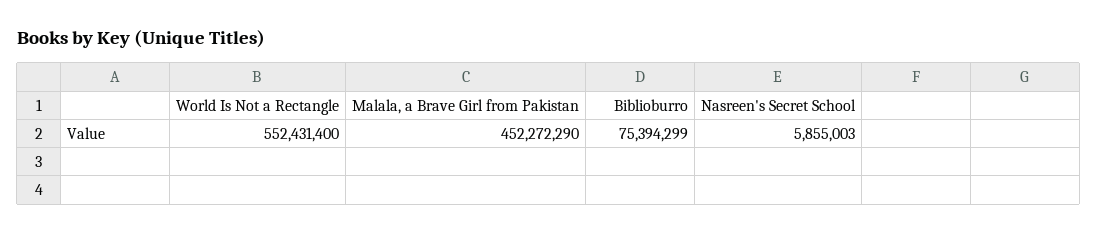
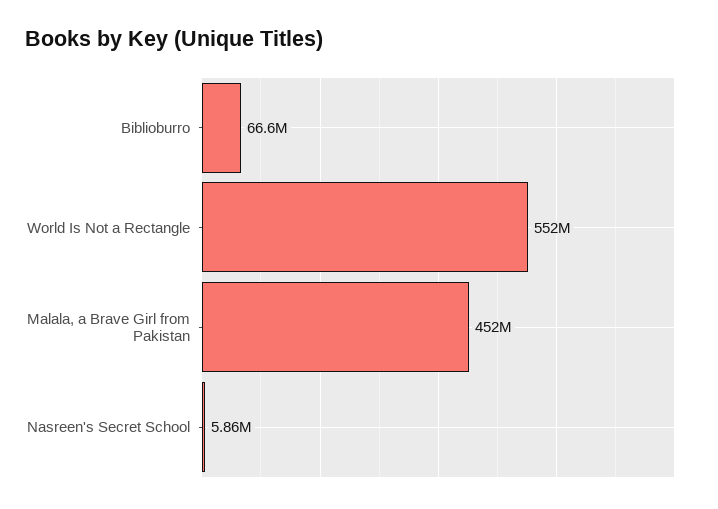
Biblioburro: 75394299 -> 66600000

